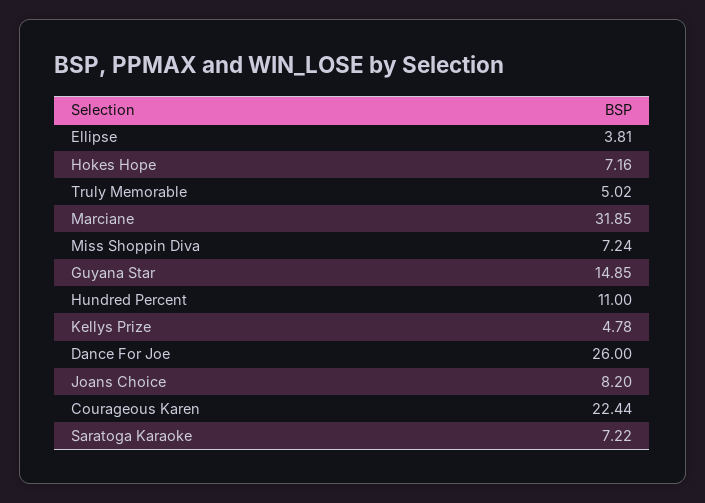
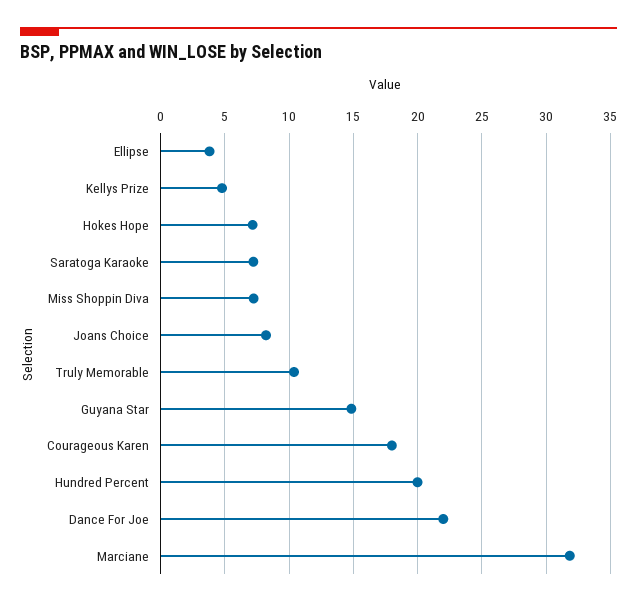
Truly Memorable: 5.02 -> 10.5
Hundred Percent: 11 -> 20
Dance For Joe: 26 -> 22
Courageous Karen: 22.44 -> 18

